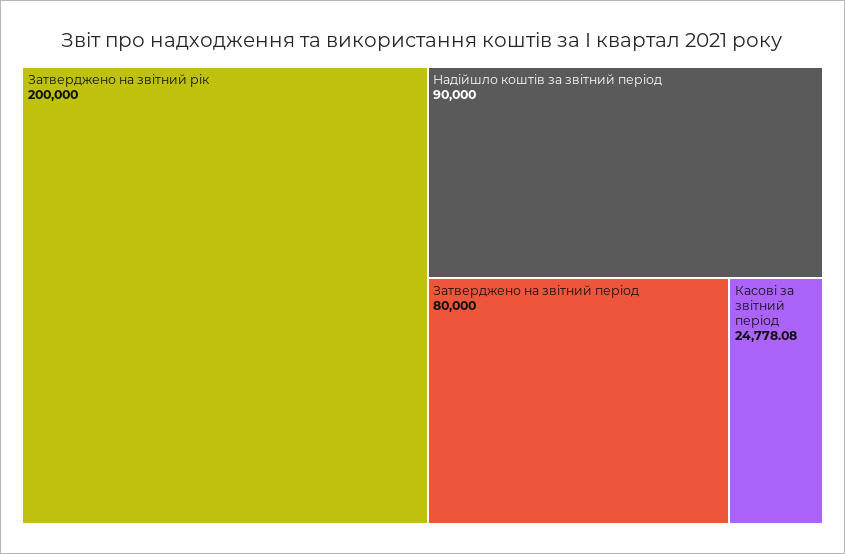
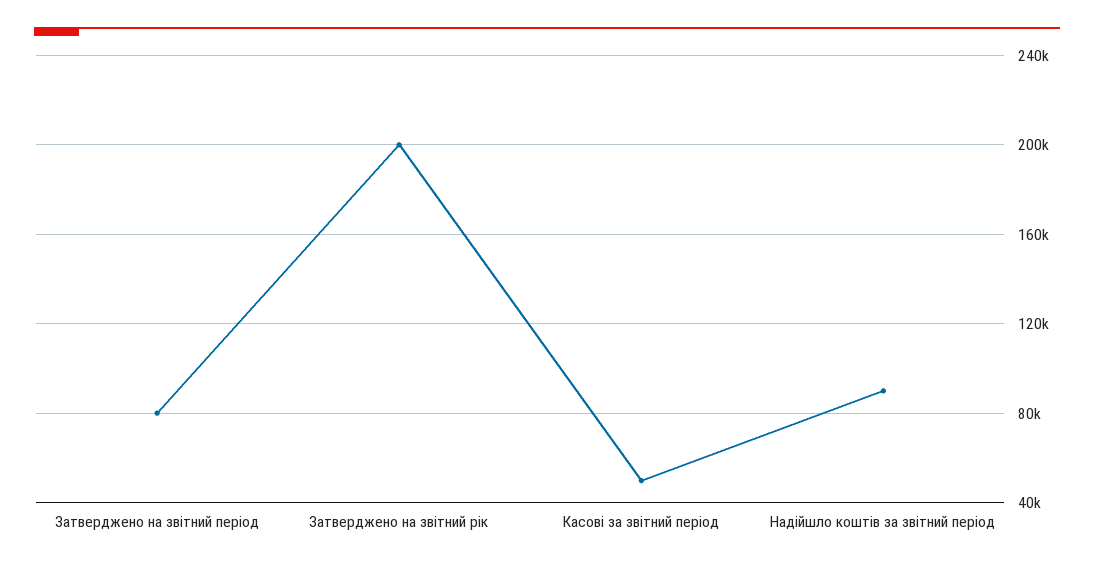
Касові за звітний період: 24778.08 -> 50000

